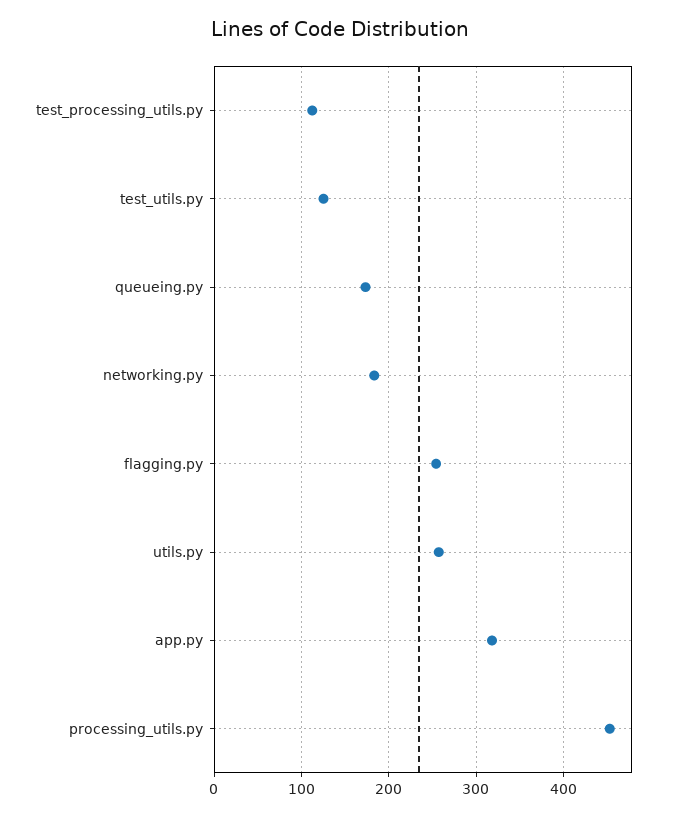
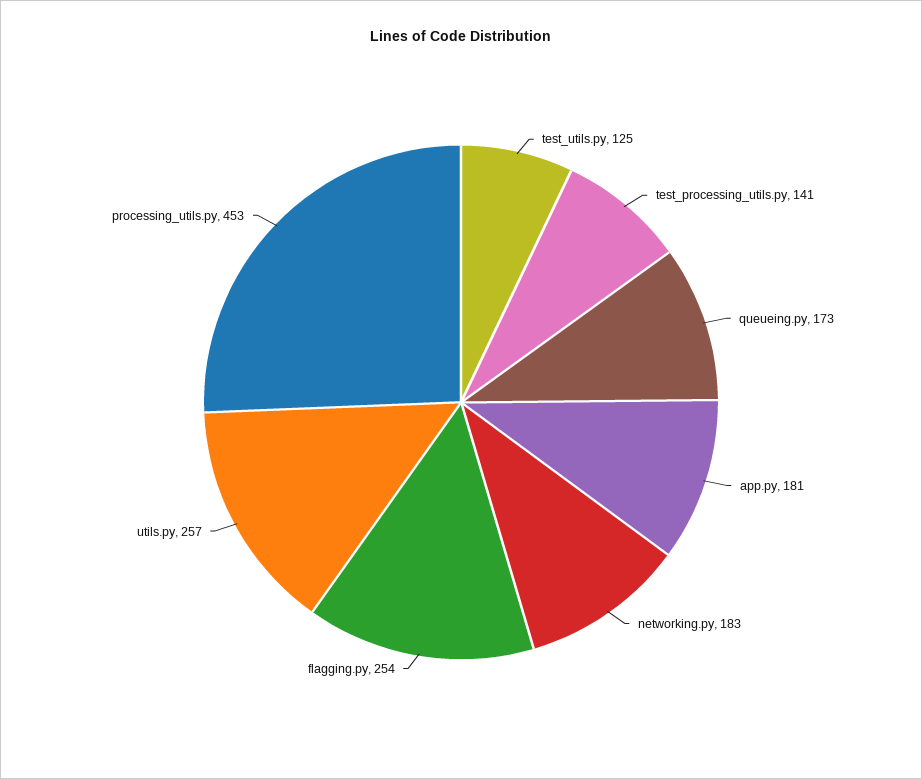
test_processing_utils.py: 110 -> 141
app.py: 320 -> 181

